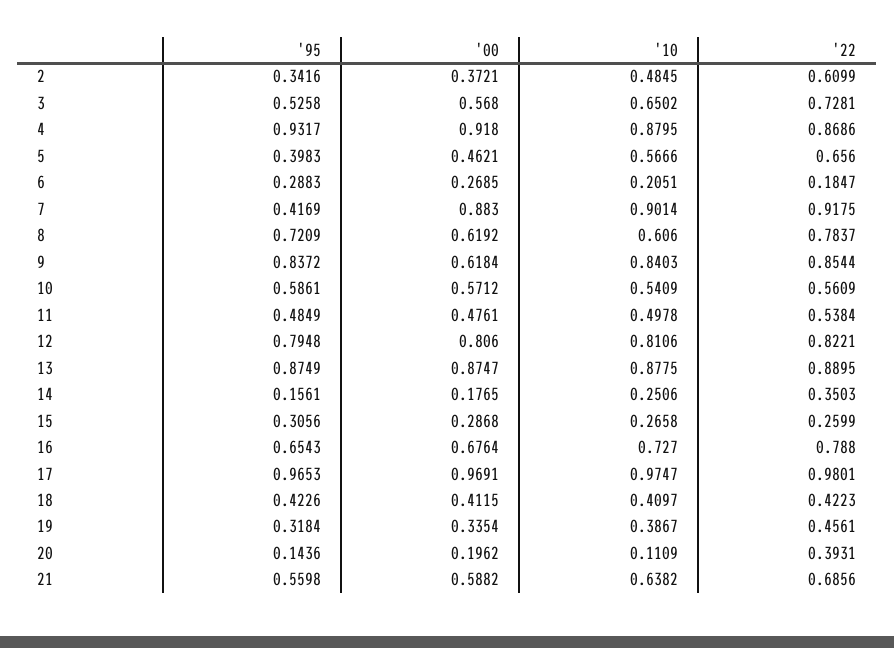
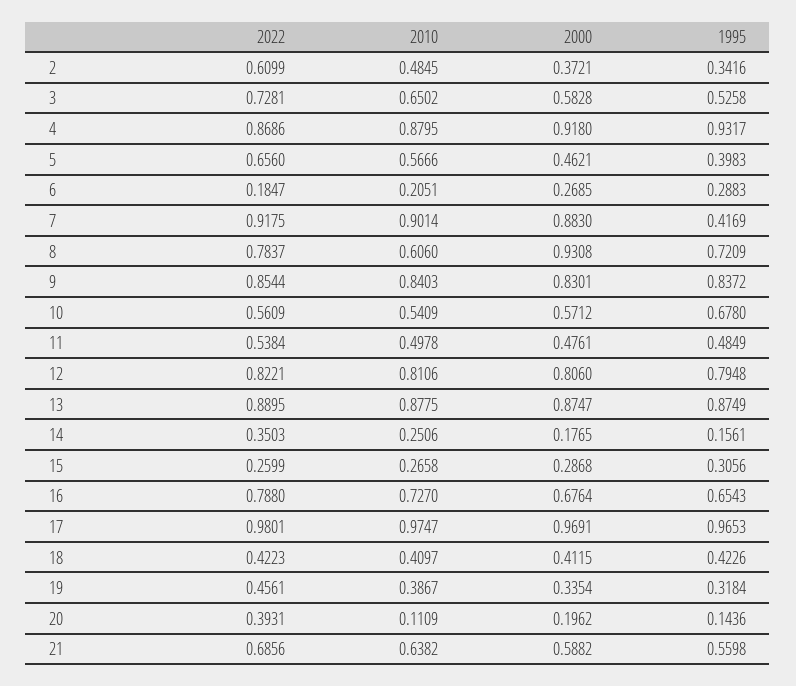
'00, 3: 0.568 -> 0.5828
'00, 8: 0.6192 -> 0.9308
'00, 9: 0.6184 -> 0.8301
'95, 10: 0.5861 -> 0.678

